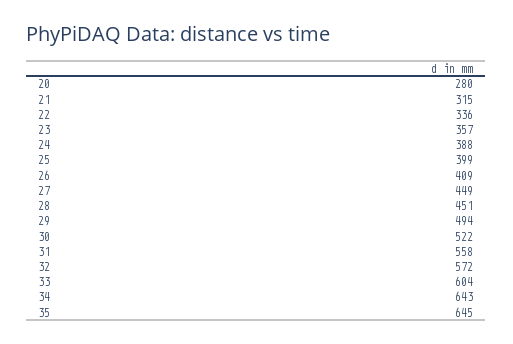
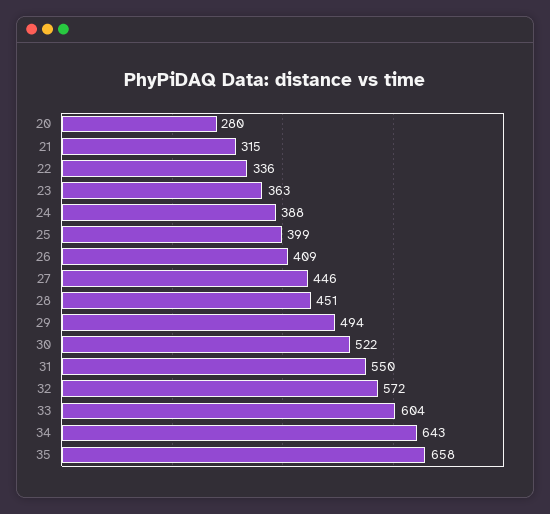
23: 357 -> 363
27: 449 -> 446
31: 558 -> 550
35: 645 -> 658

